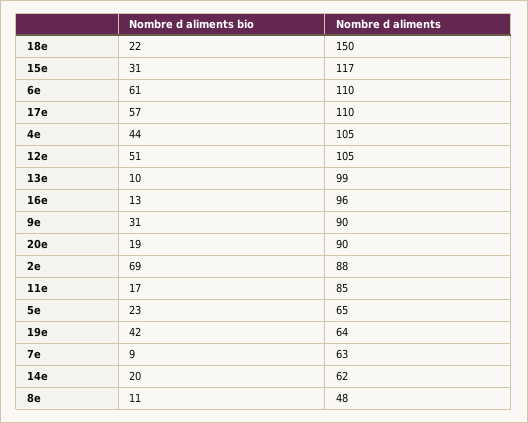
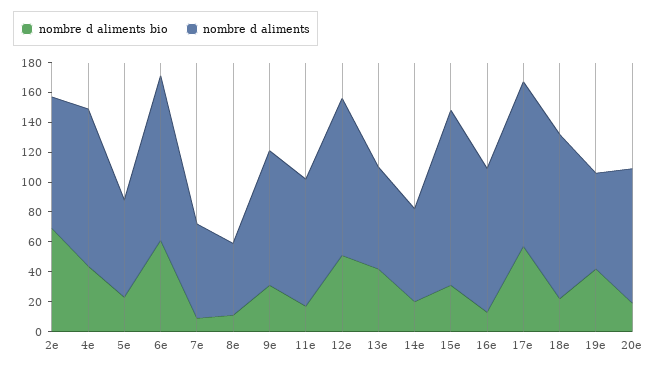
Nombre d aliments, 18e: 150 -> 110
Nombre d aliments bio, 13e: 10 -> 40
Nombre d aliments, 13e: 99 -> 70

